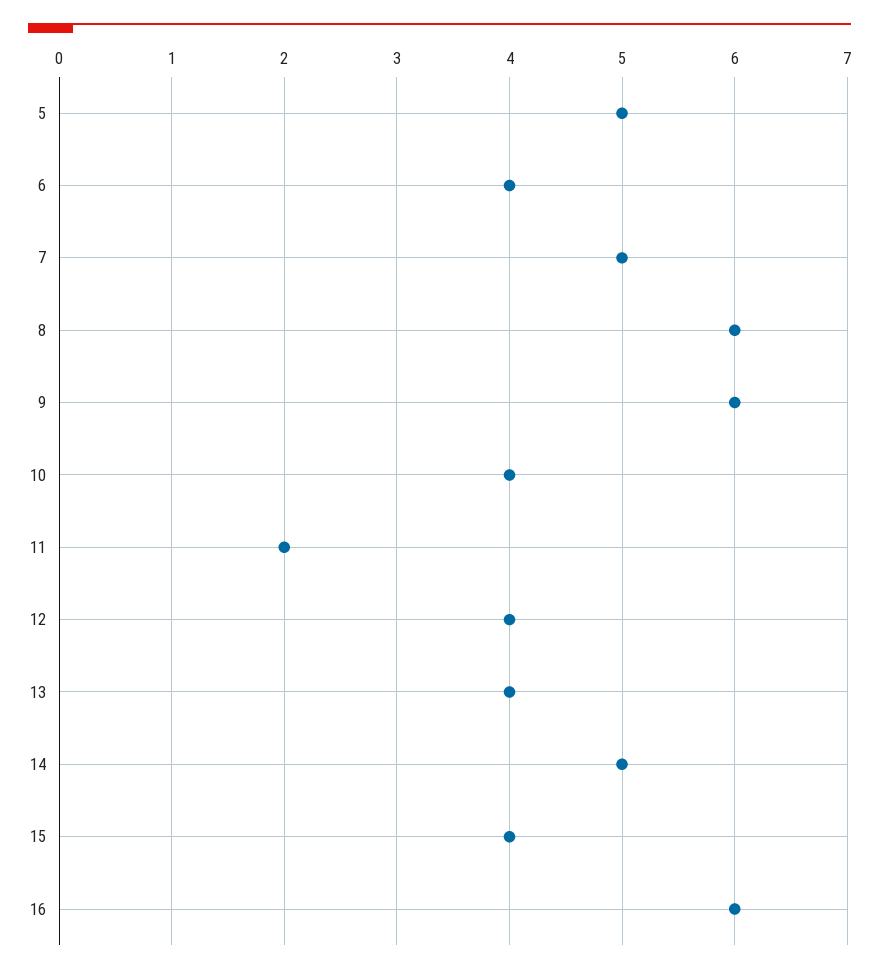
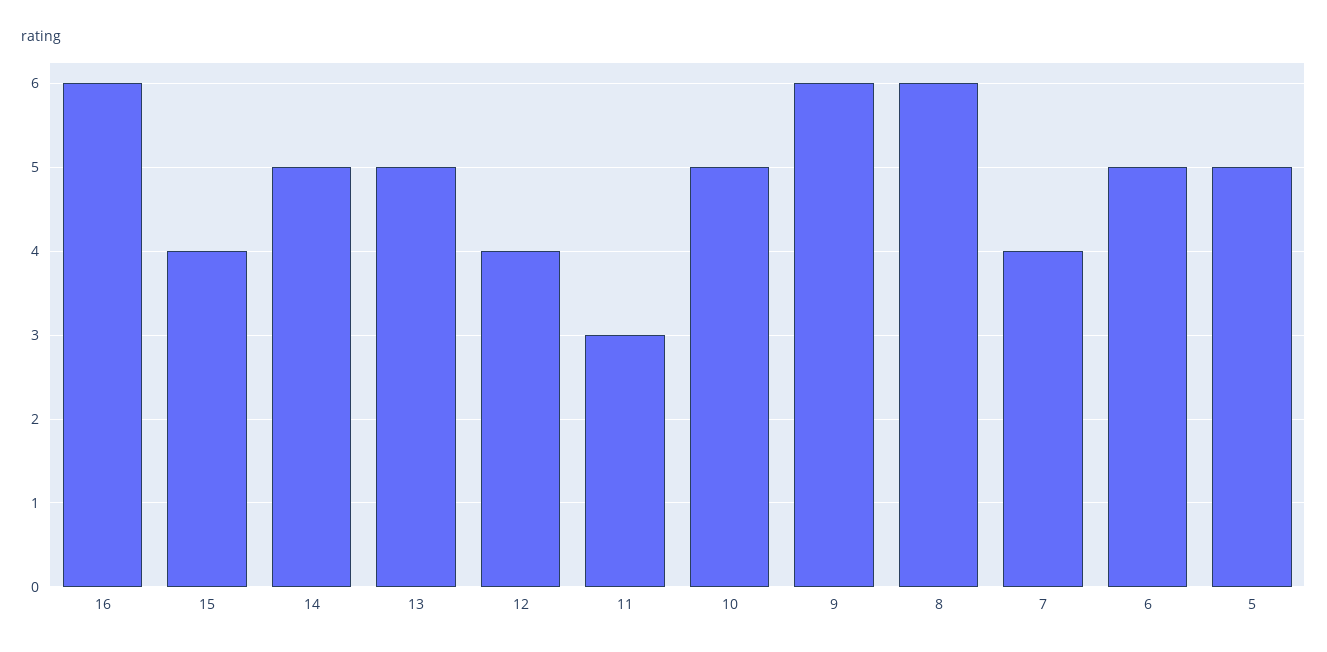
6: 4 -> 5
7: 5 -> 4
10: 4 -> 5
11: 2 -> 3
13: 4 -> 5

